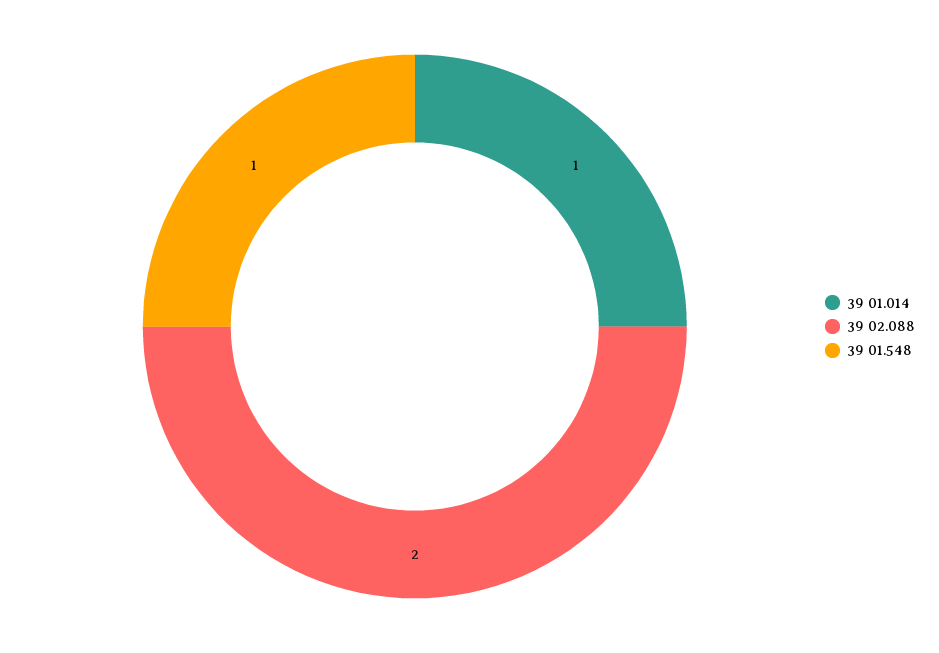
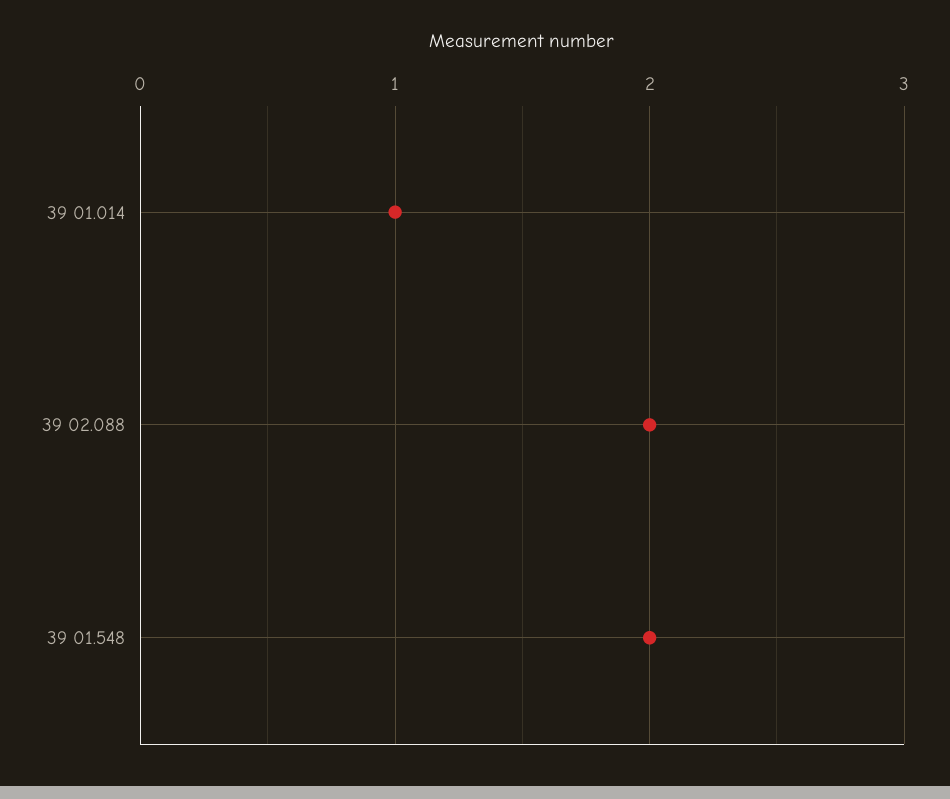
39 01.548: 1 -> 2

